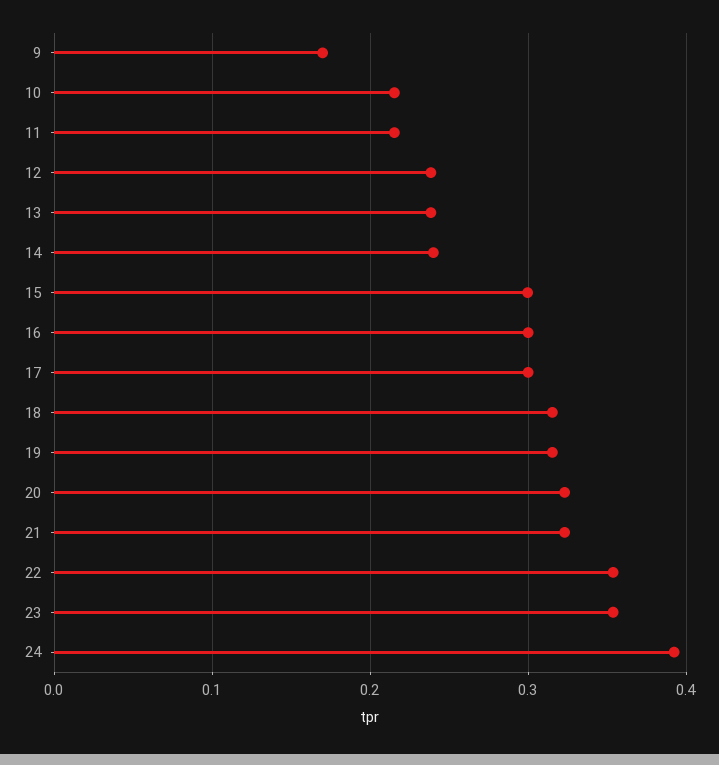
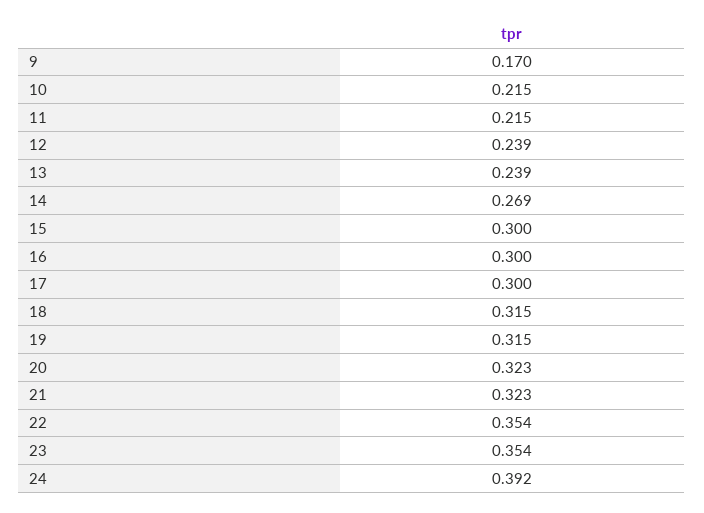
14: 0.24 -> 0.269

